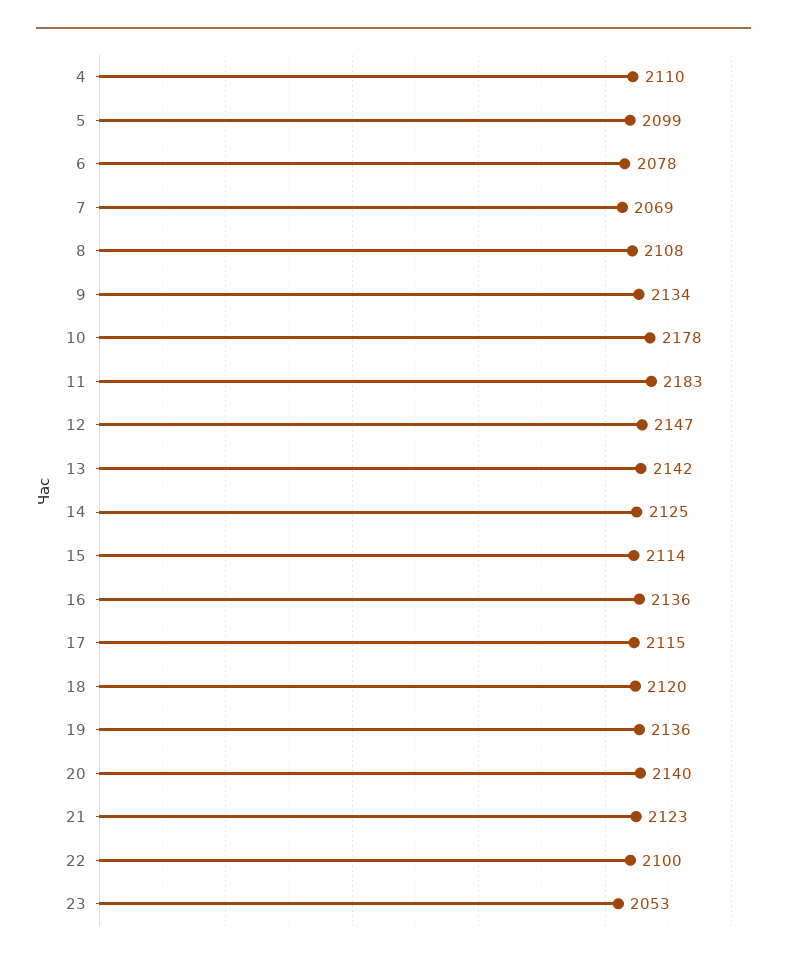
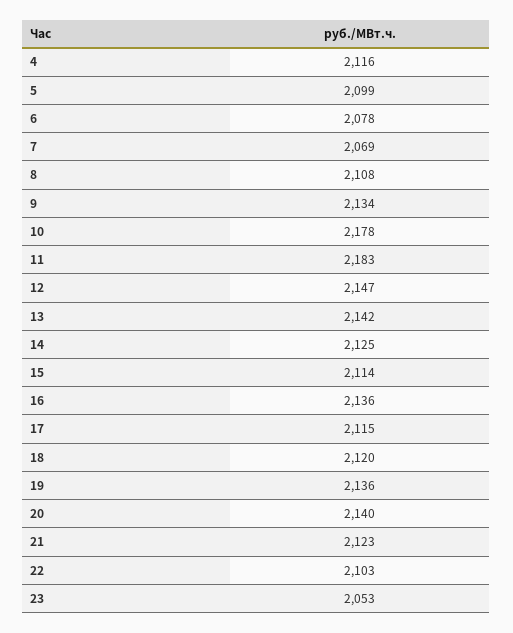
4: 2110 -> 2116
22: 2100 -> 2103

